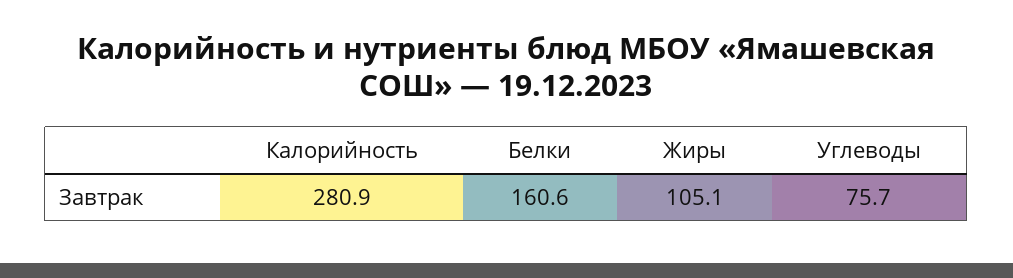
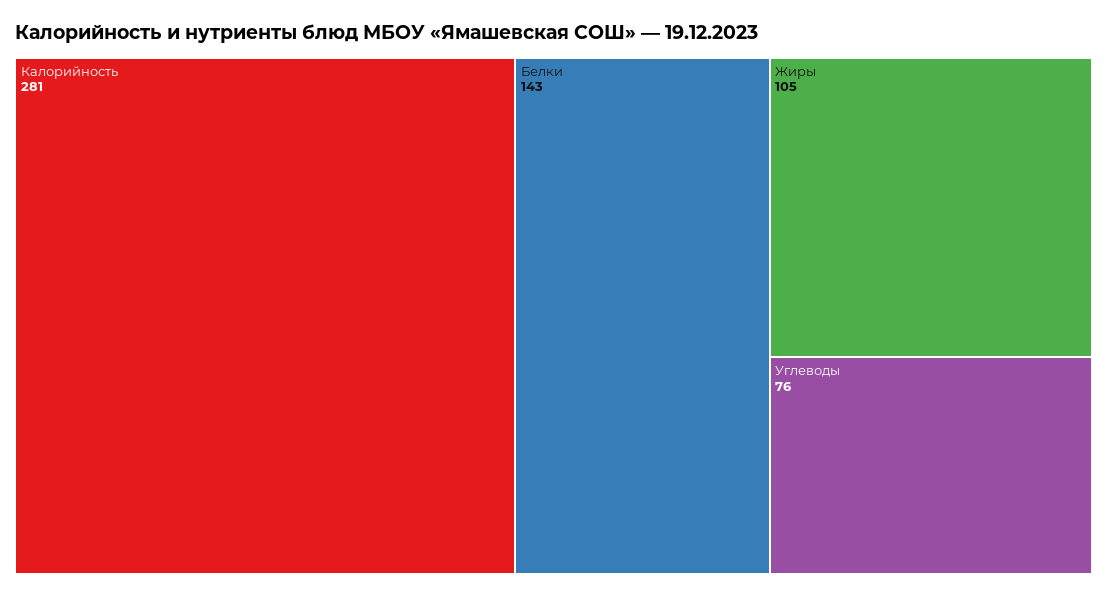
Белки: 160.6 -> 143

